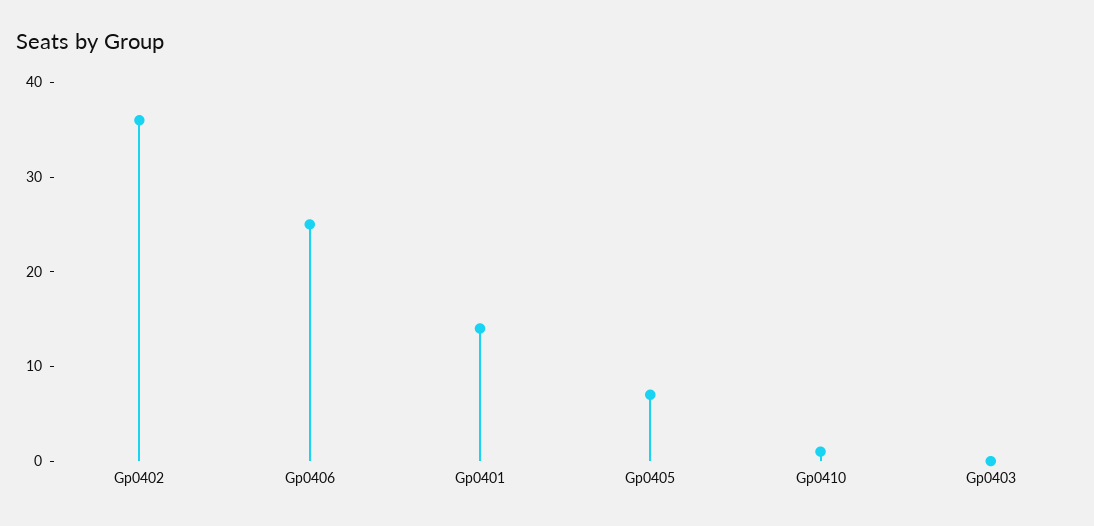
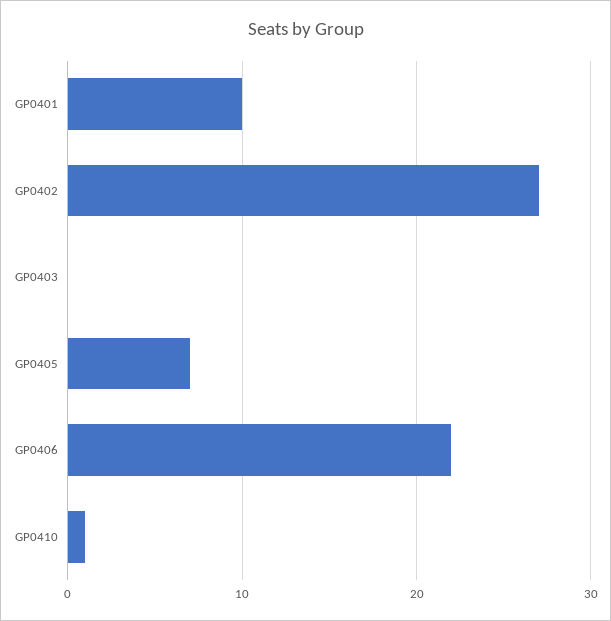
Gp0402: 36 -> 27
Gp0406: 25 -> 22
Gp0401: 14 -> 10

